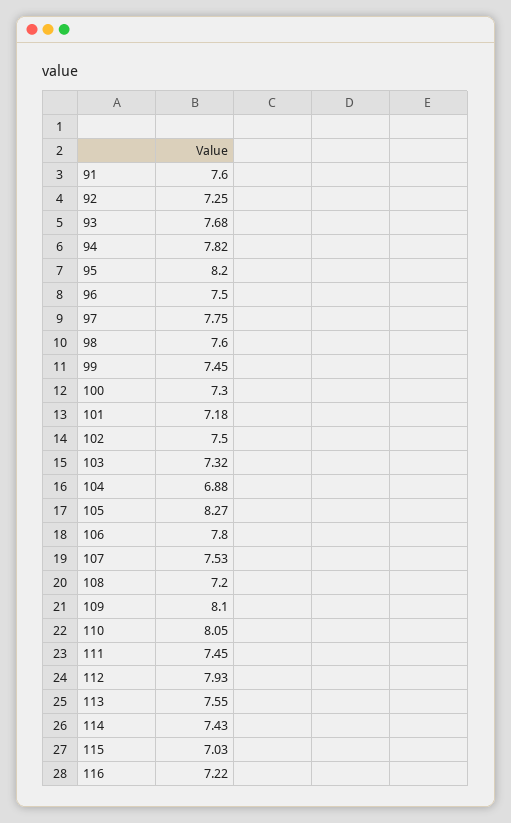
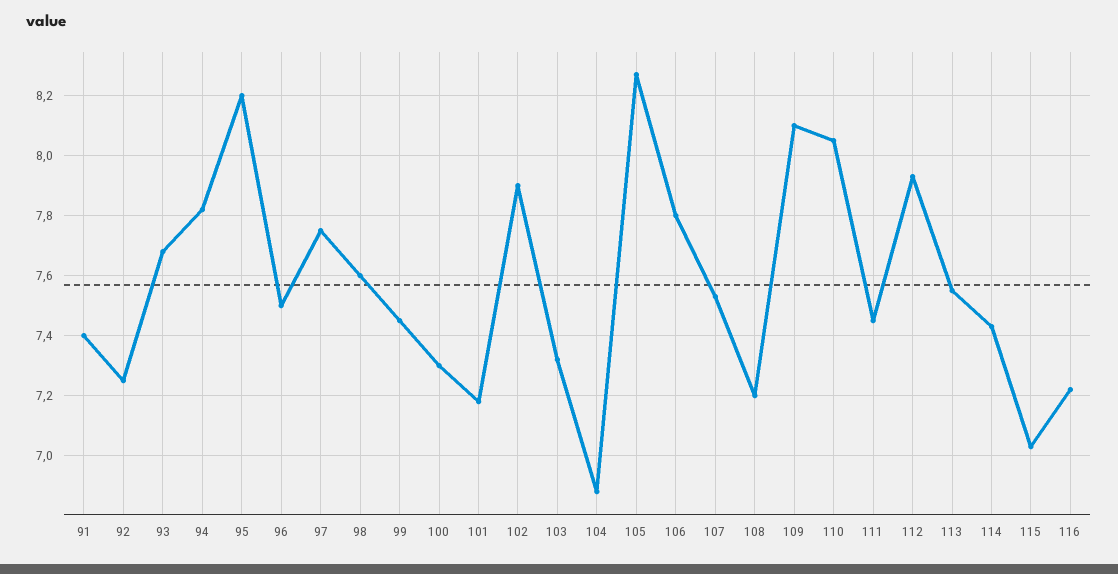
91: 7.6 -> 7.4
102: 7.5 -> 7.9

